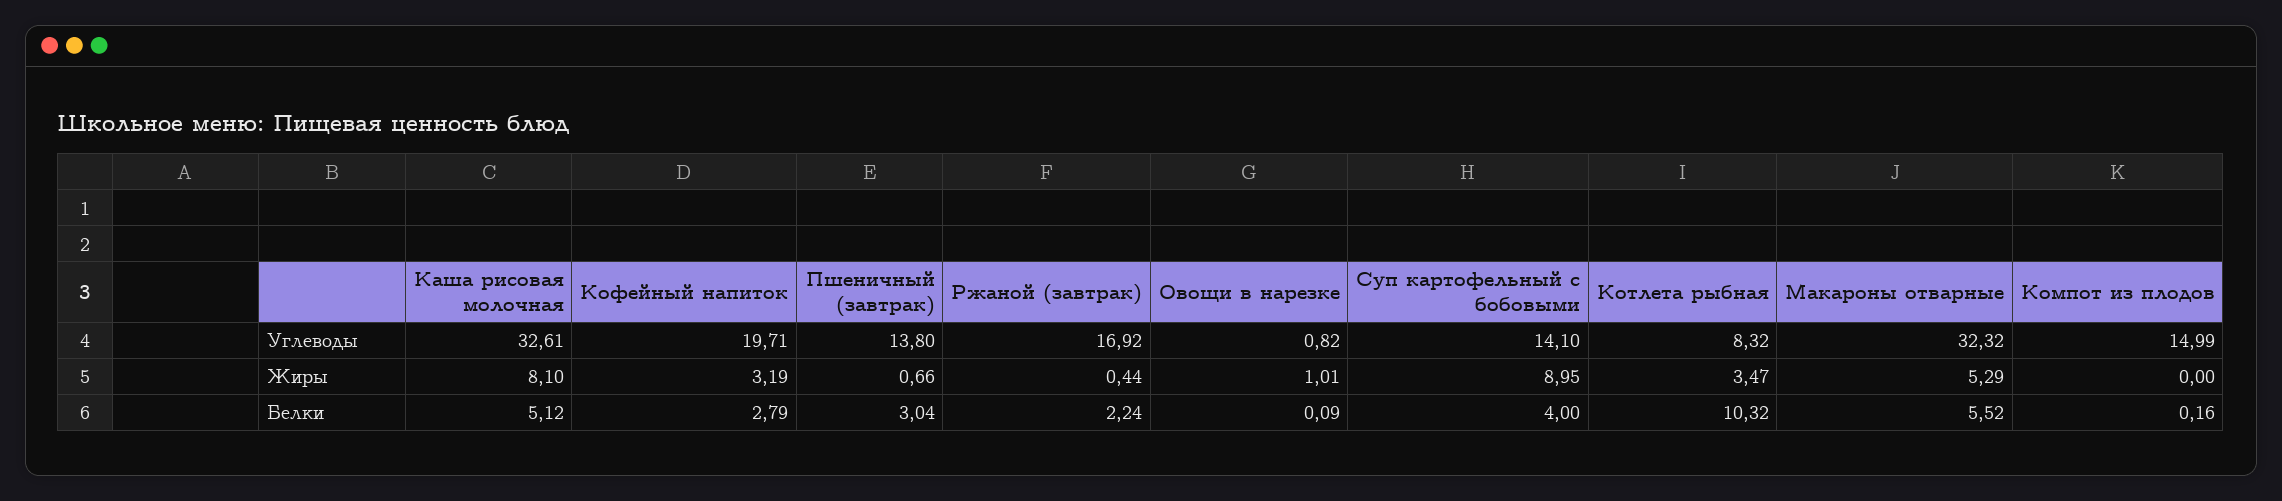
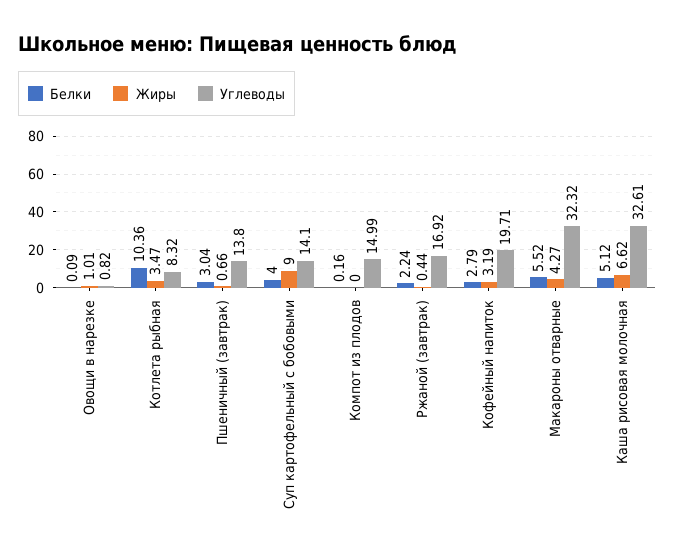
Жиры, Каша рисовая молочная: 8.1 -> 6.62
Жиры, Суп картофельный с бобовыми: 8.95 -> 9
Жиры, Макароны отварные: 5.29 -> 4.27
Белки, Котлета рыбная: 10.32 -> 10.36

